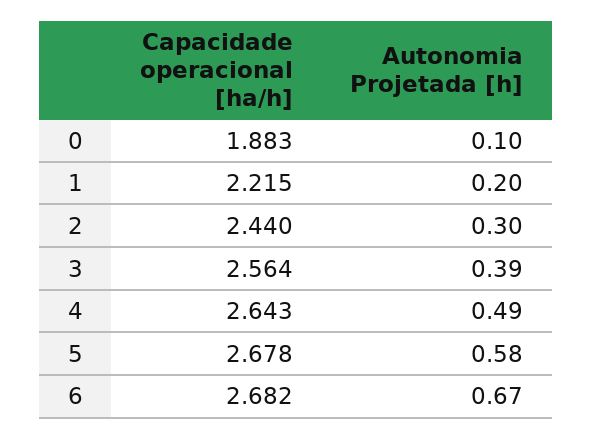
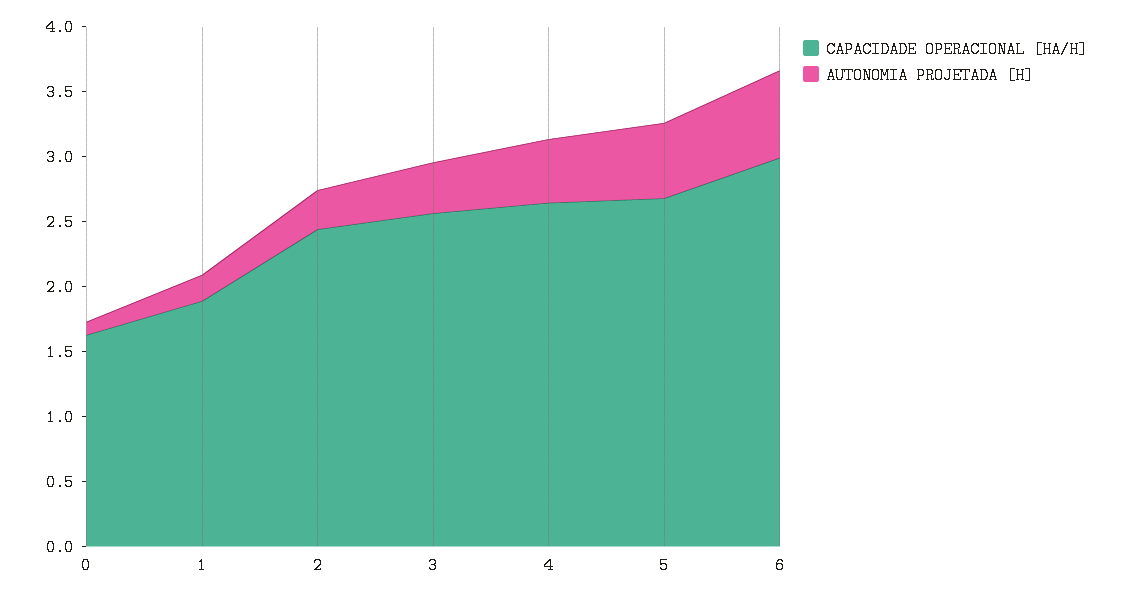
Capacidade operacional [ha/h], 0: 1.883 -> 1.6
Capacidade operacional [ha/h], 1: 2.215 -> 1.9
Capacidade operacional [ha/h], 6: 2.682 -> 3

